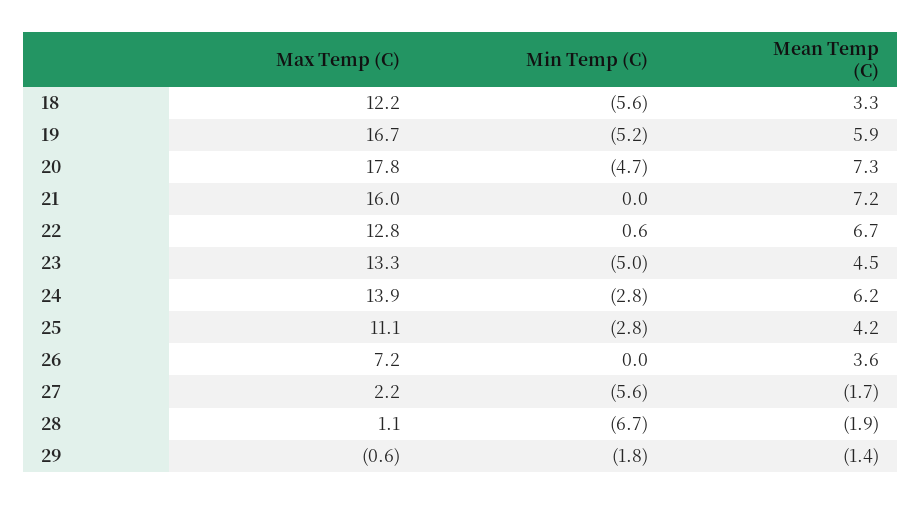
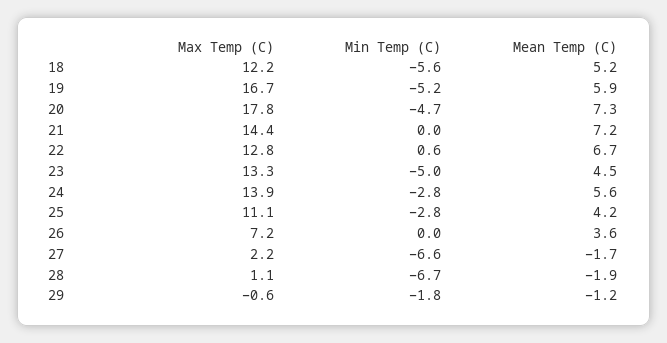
Mean Temp (C), 18: 3.3 -> 5.2
Max Temp (C), 21: 16 -> 14.4
Mean Temp (C), 24: 6.2 -> 5.6
Min Temp (C), 27: -5.6 -> -6.6
Mean Temp (C), 29: -1.4 -> -1.2

